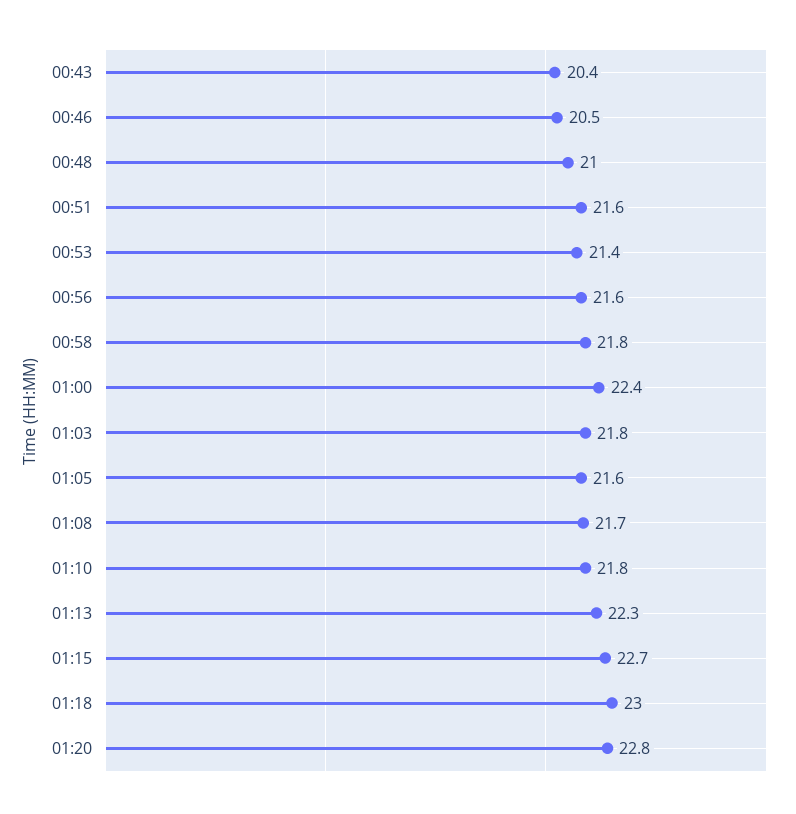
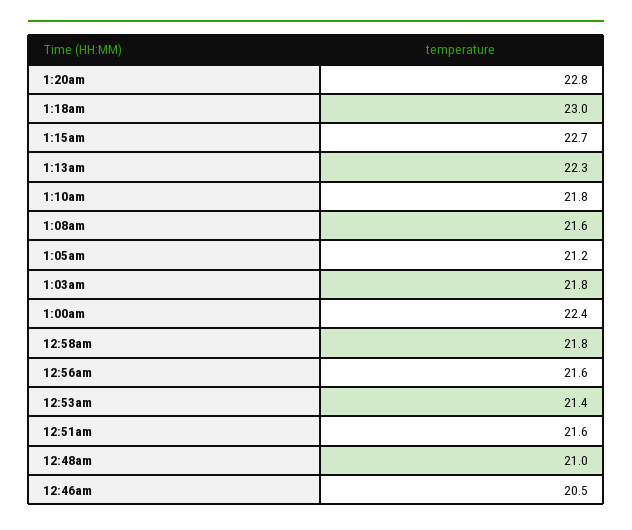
00:43: 20.4 -> none
01:05: 21.6 -> 21.2
01:08: 21.7 -> 21.6

